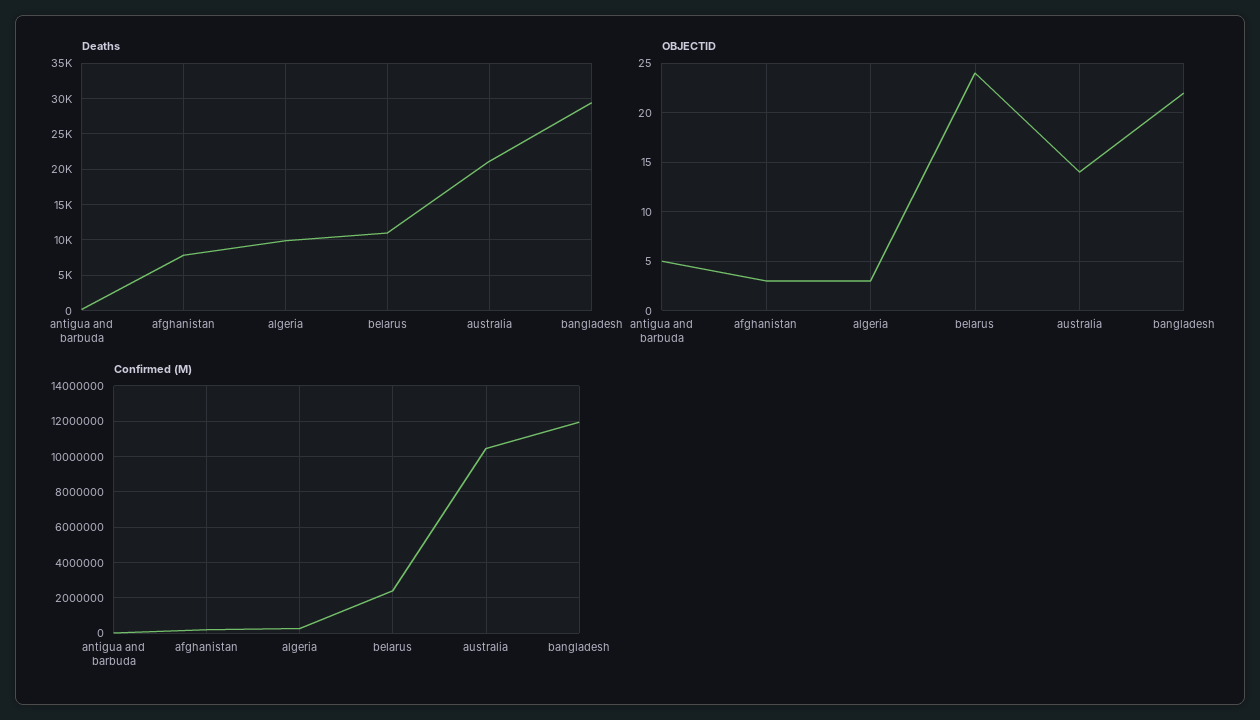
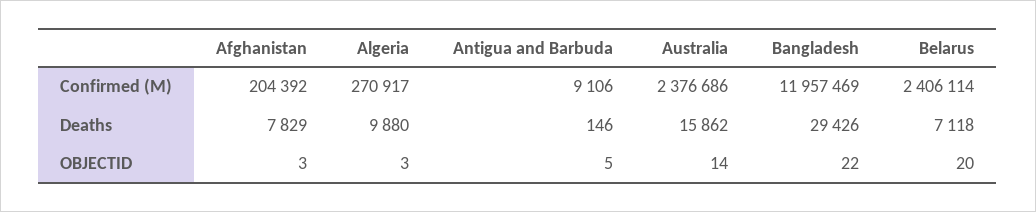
Deaths, belarus: 11000 -> 7118
Deaths, australia: 21000 -> 15862
OBJECTID, belarus: 24 -> 20
Confirmed (M), australia: 10500000 -> 2376686

